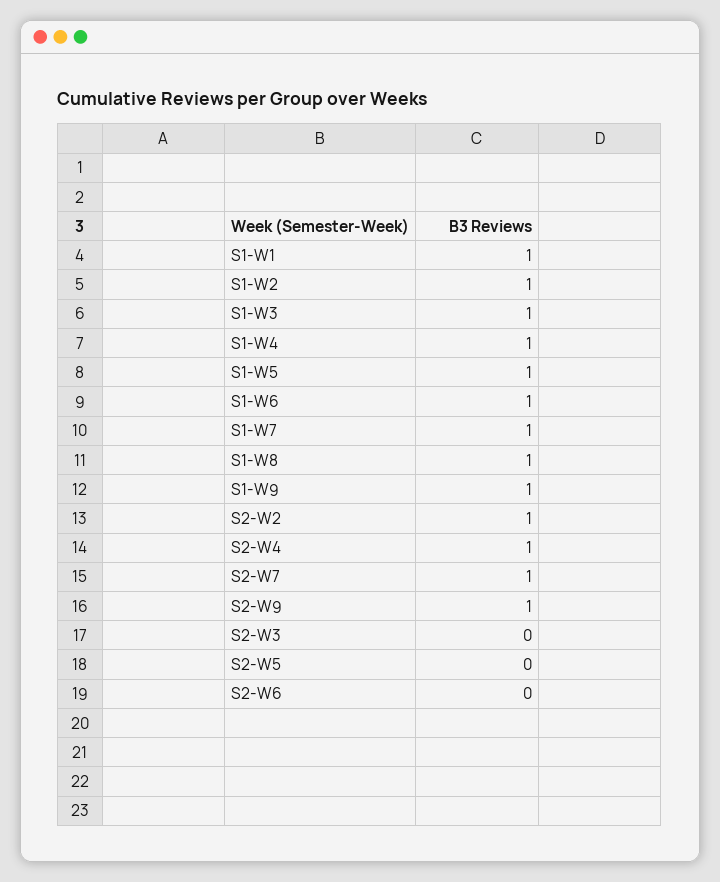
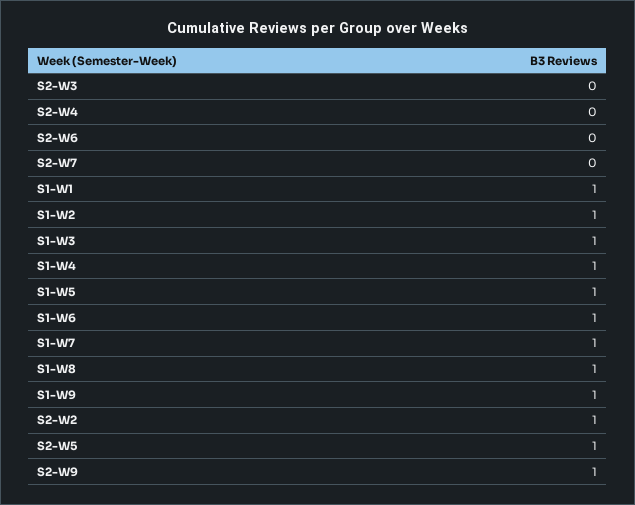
S2-W4: 1 -> 0
S2-W7: 1 -> 0
S2-W5: 0 -> 1

